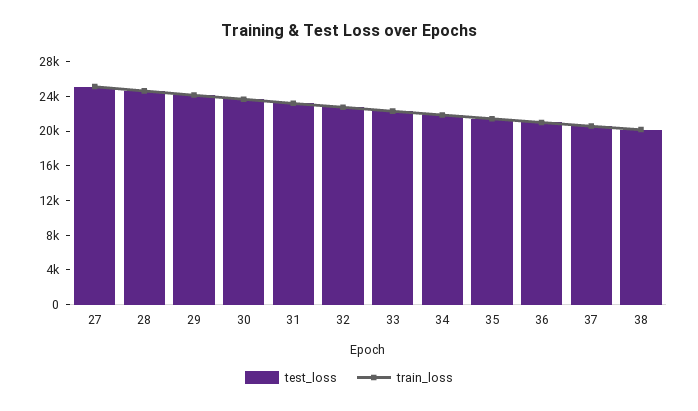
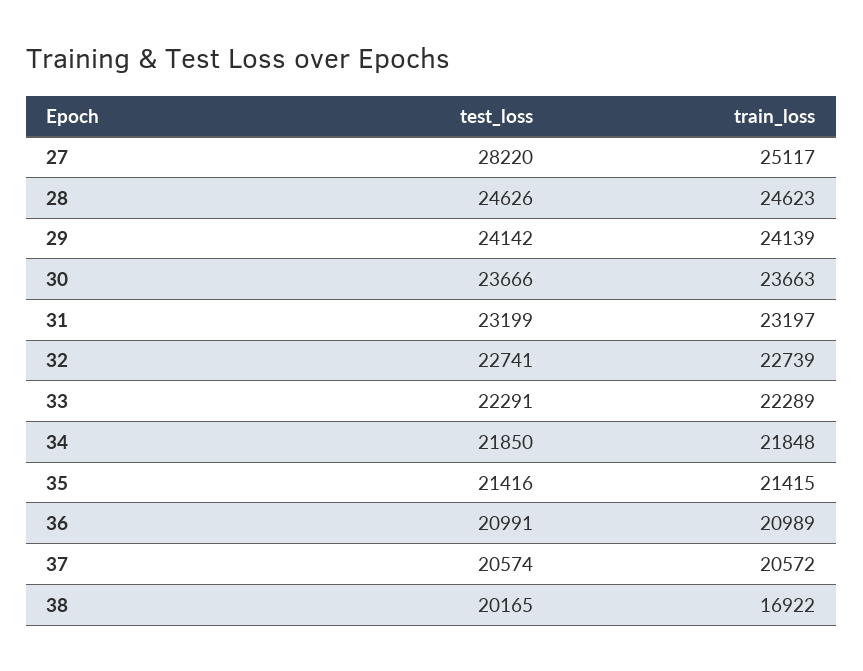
test_loss, 27: 25000 -> 28220
train_loss, 38: 20000 -> 16922

